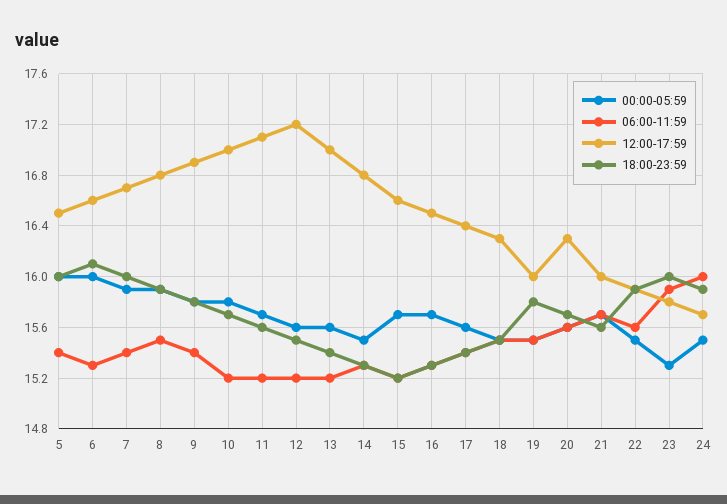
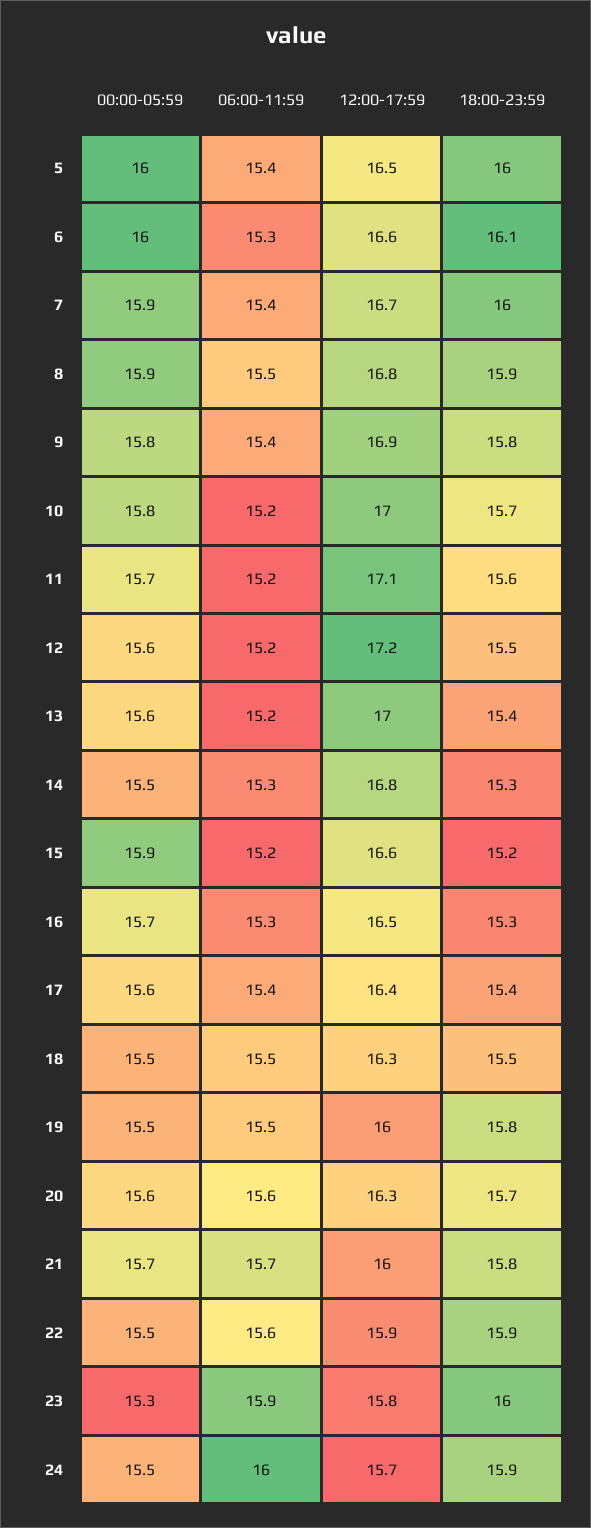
00:00-05:59, 15: 15.7 -> 15.9
18:00-23:59, 21: 15.6 -> 15.8

